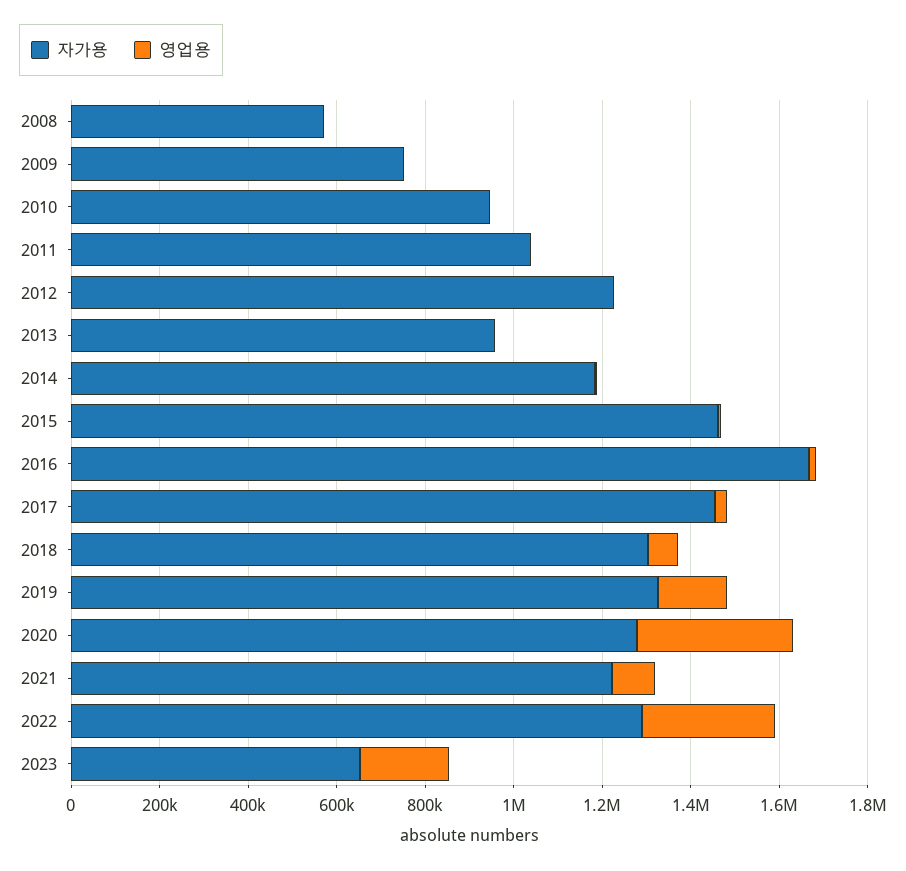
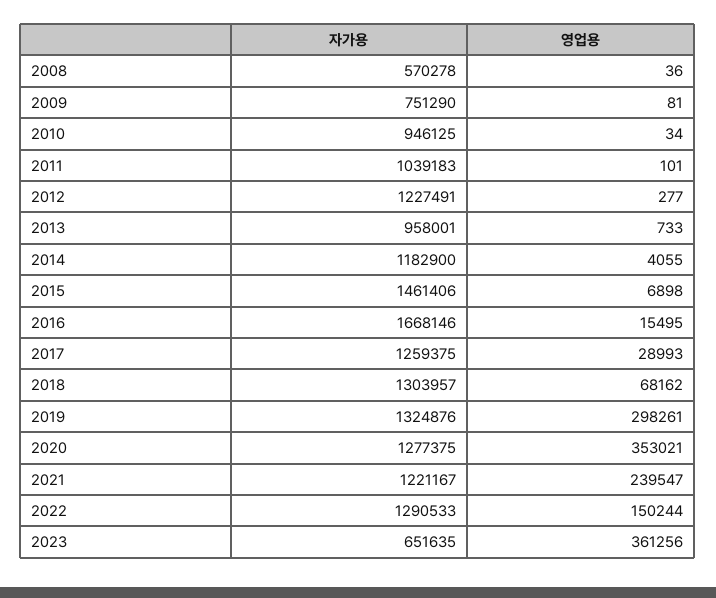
자가용, 2017: 1450000 -> 1259375
영업용, 2019: 150000 -> 298261
영업용, 2021: 100000 -> 239547
영업용, 2022: 300000 -> 150244
영업용, 2023: 200000 -> 361256

